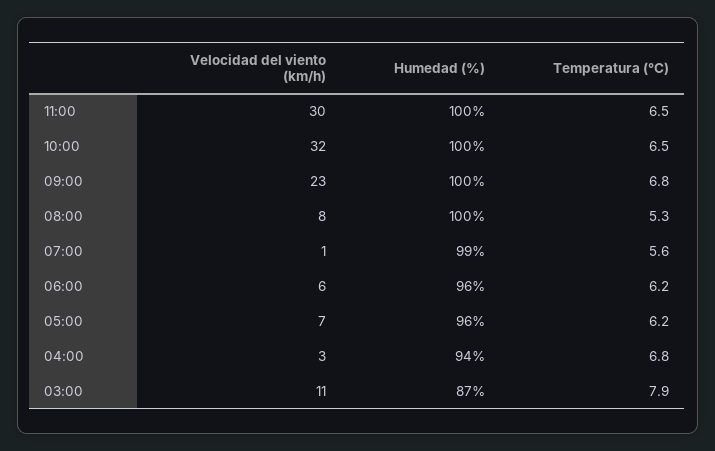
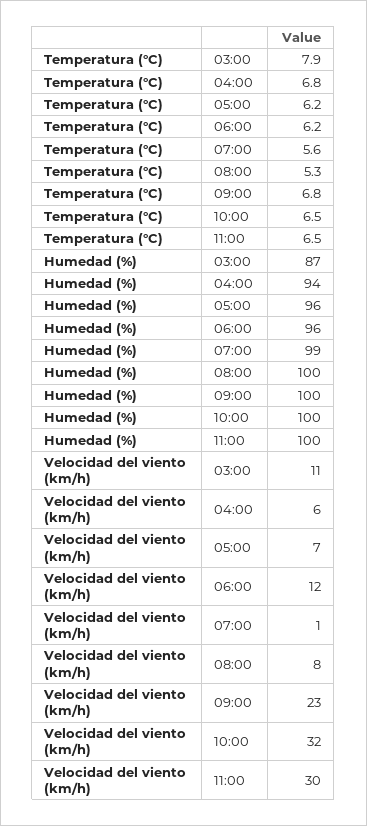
Velocidad del viento (km/h), 06:00: 6 -> 12
Velocidad del viento (km/h), 04:00: 3 -> 6

